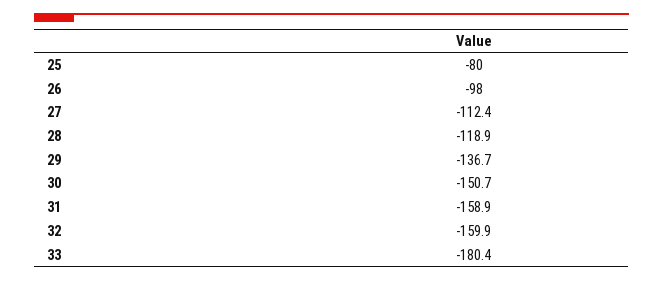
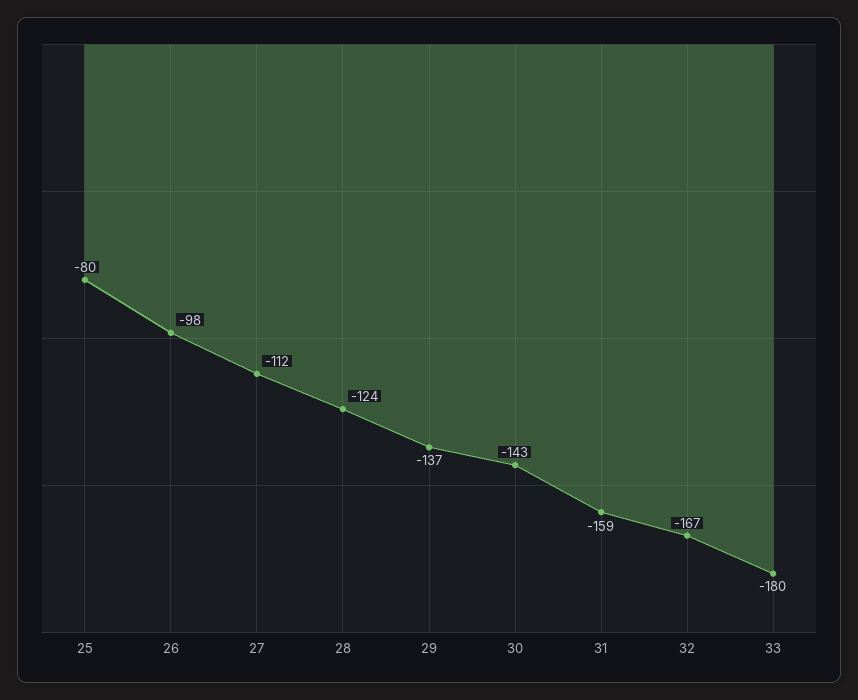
28: -118.9 -> -124
30: -150.7 -> -143
32: -159.9 -> -167

